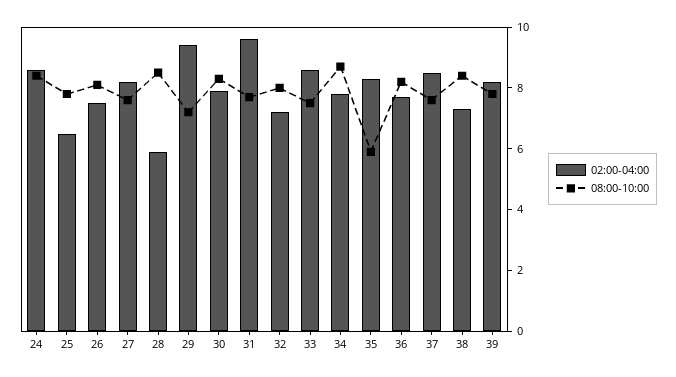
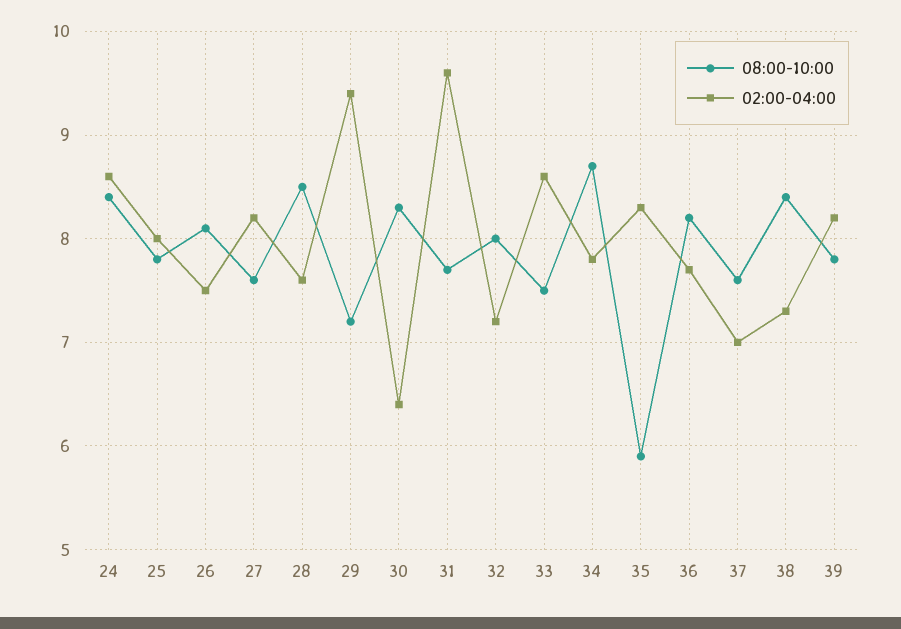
02:00-04:00, 25: 6.5 -> 8
02:00-04:00, 28: 6 -> 7.6
02:00-04:00, 30: 8 -> 6.4
02:00-04:00, 37: 8.5 -> 7

